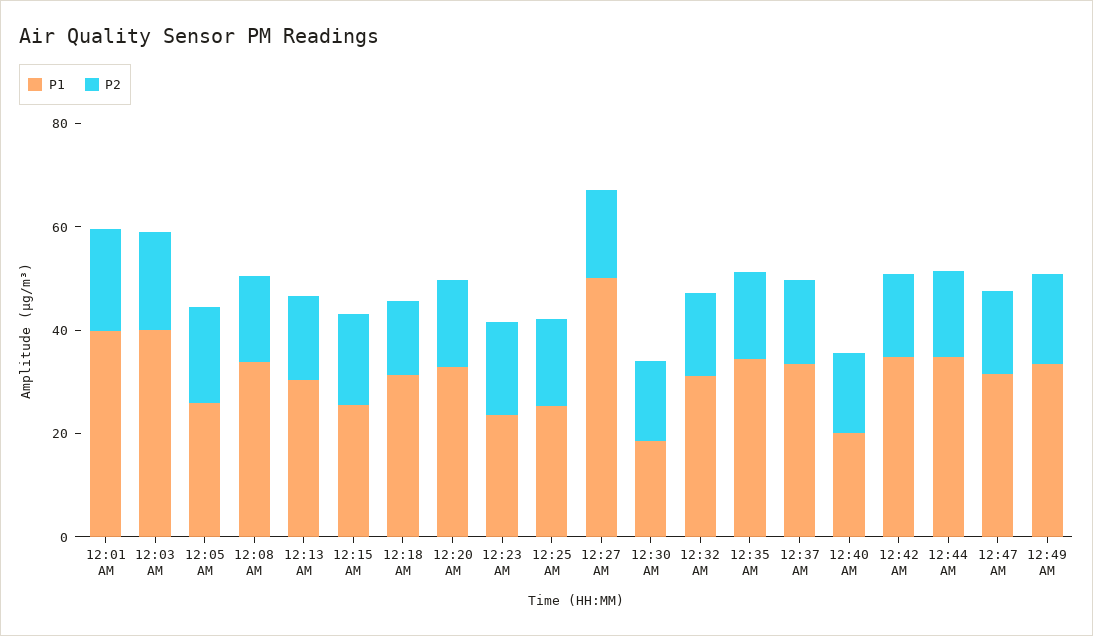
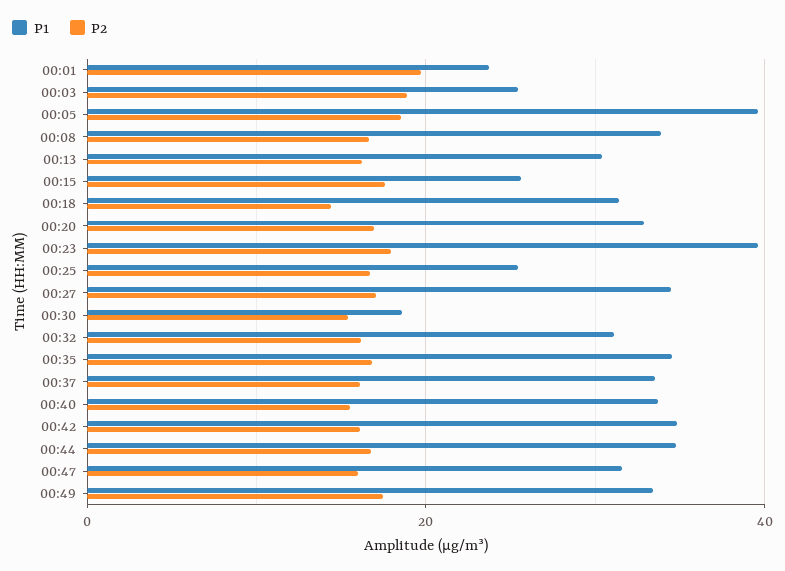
P1, 12:01 AM: 40 -> 24
P1, 12:03 AM: 40 -> 26
P1, 12:05 AM: 25 -> 40
P1, 12:23 AM: 25 -> 40
P1, 12:27 AM: 50 -> 34
P1, 12:40 AM: 20 -> 34

